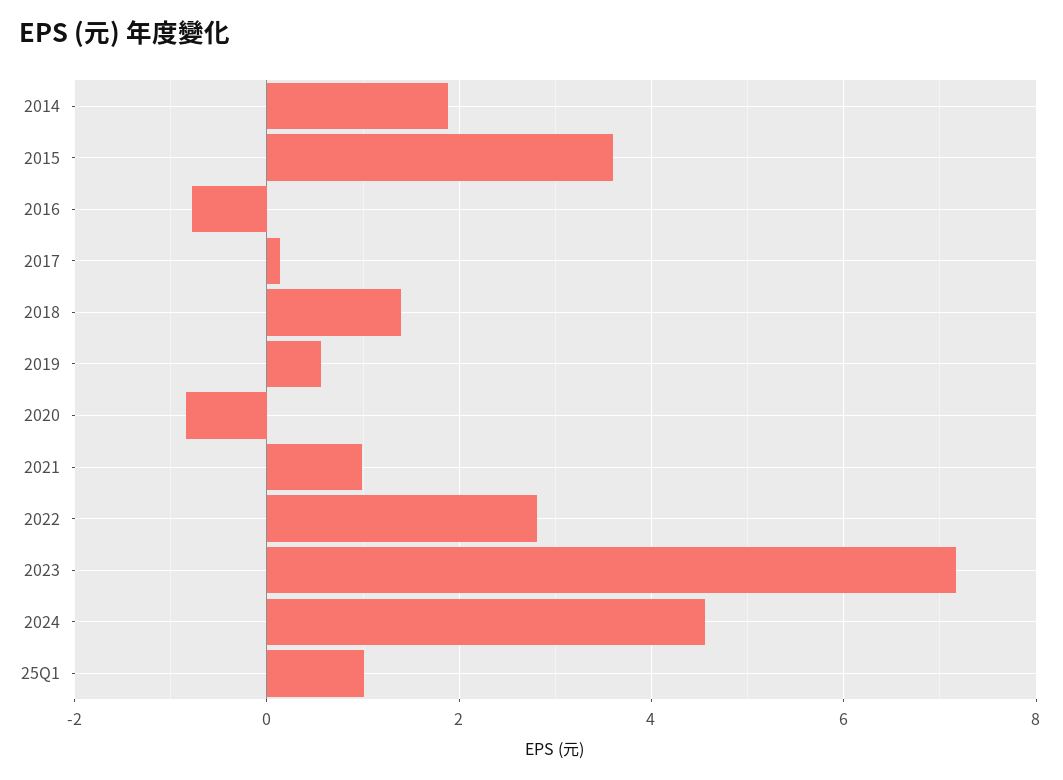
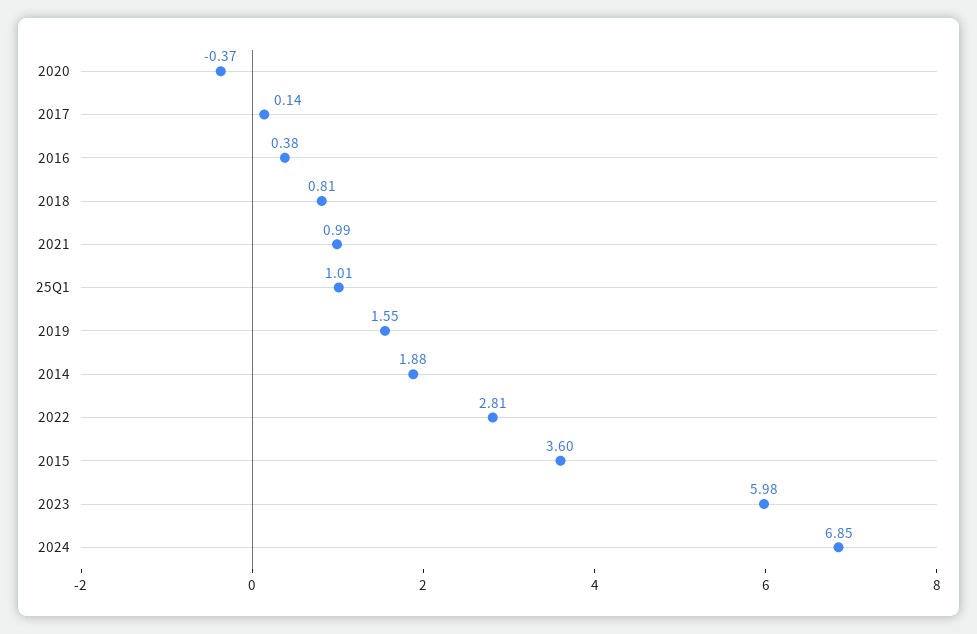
2016: -0.8 -> 0.38
2018: 1.4 -> 0.81
2019: 0.6 -> 1.55
2020: -0.8 -> -0.37
2023: 7.2 -> 5.98
2024: 4.6 -> 6.85

